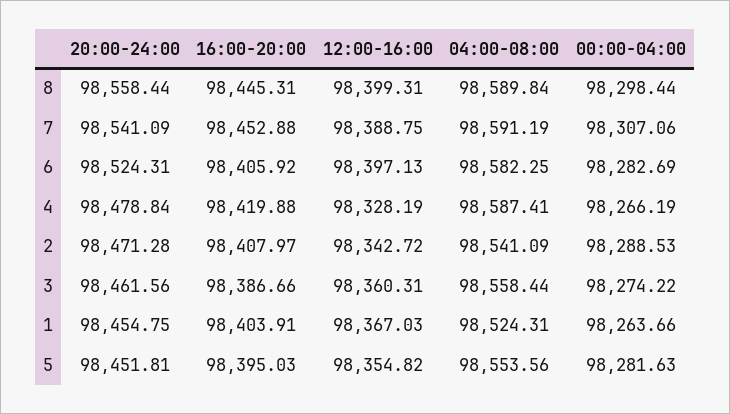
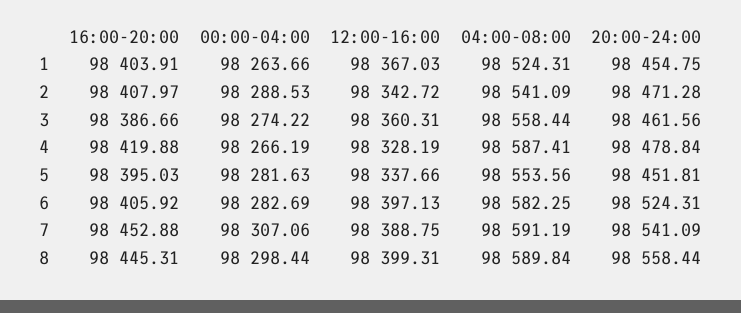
12:00-16:00, 5: 98354.82 -> 98337.66

